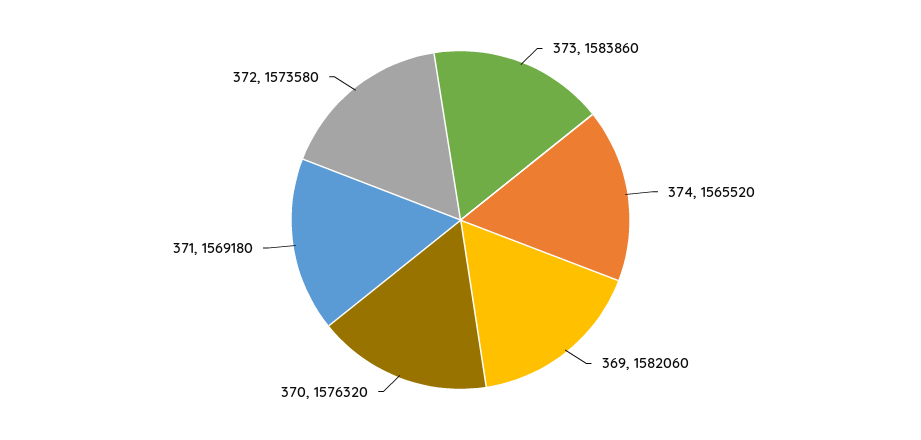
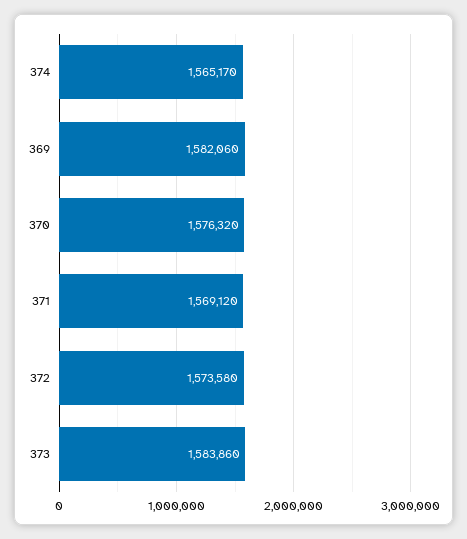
374: 1565520 -> 1565170
371: 1569180 -> 1569120

